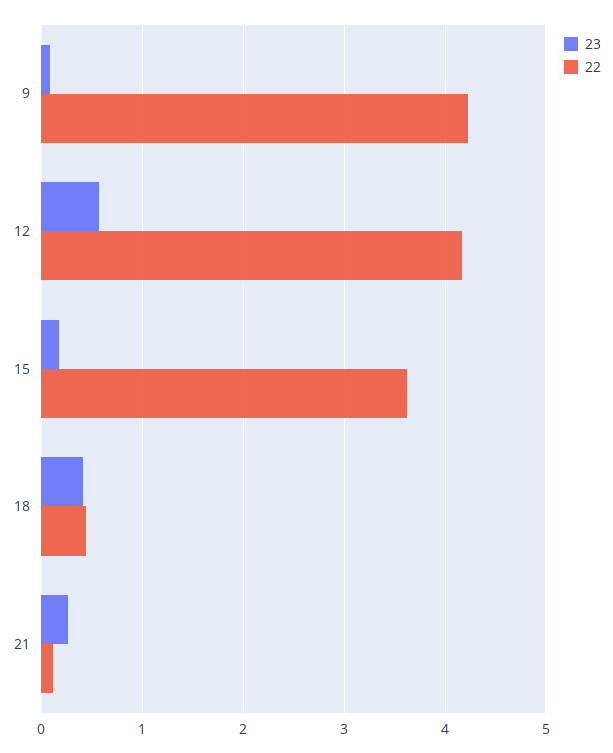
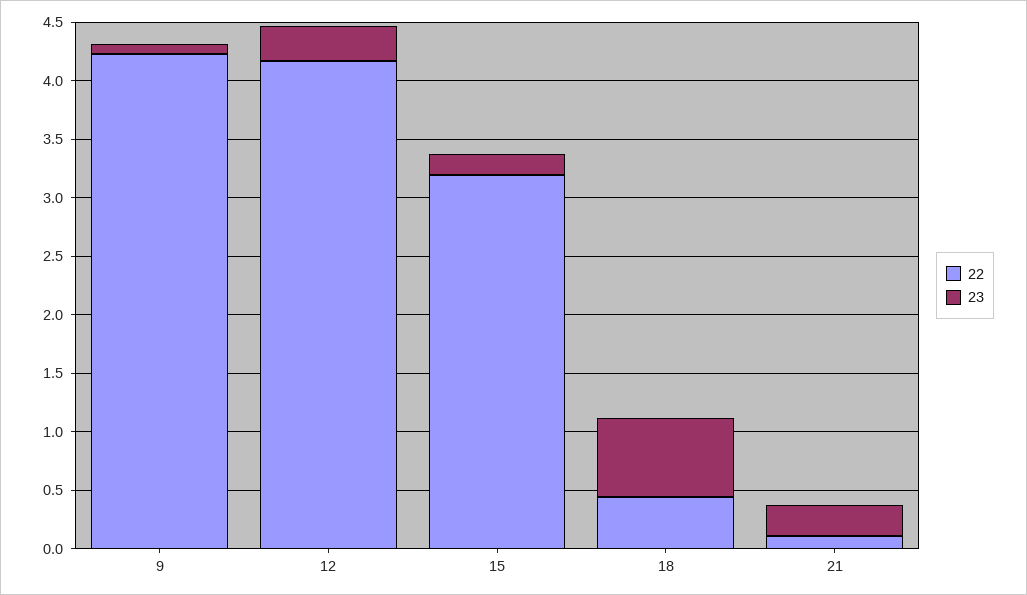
23, 12: 0.6 -> 0.3
22, 15: 3.6 -> 3.2
23, 18: 0.4 -> 0.7

